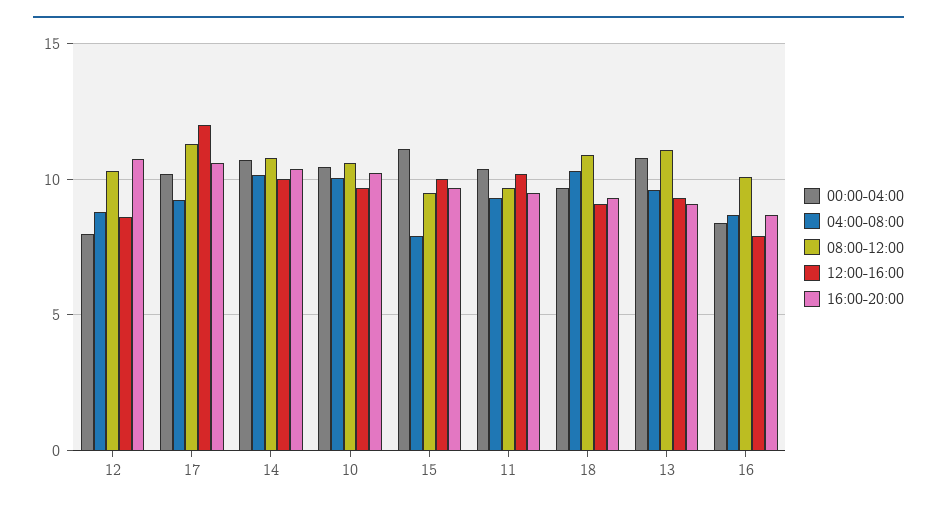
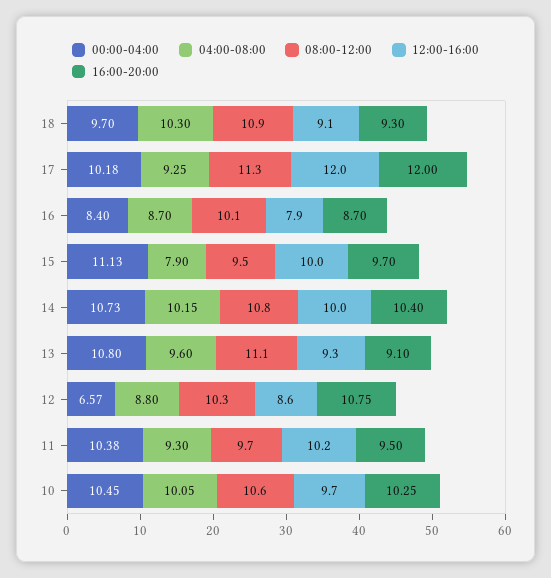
00:00-04:00, 12: 8 -> 6.57
16:00-20:00, 17: 10.5 -> 12

